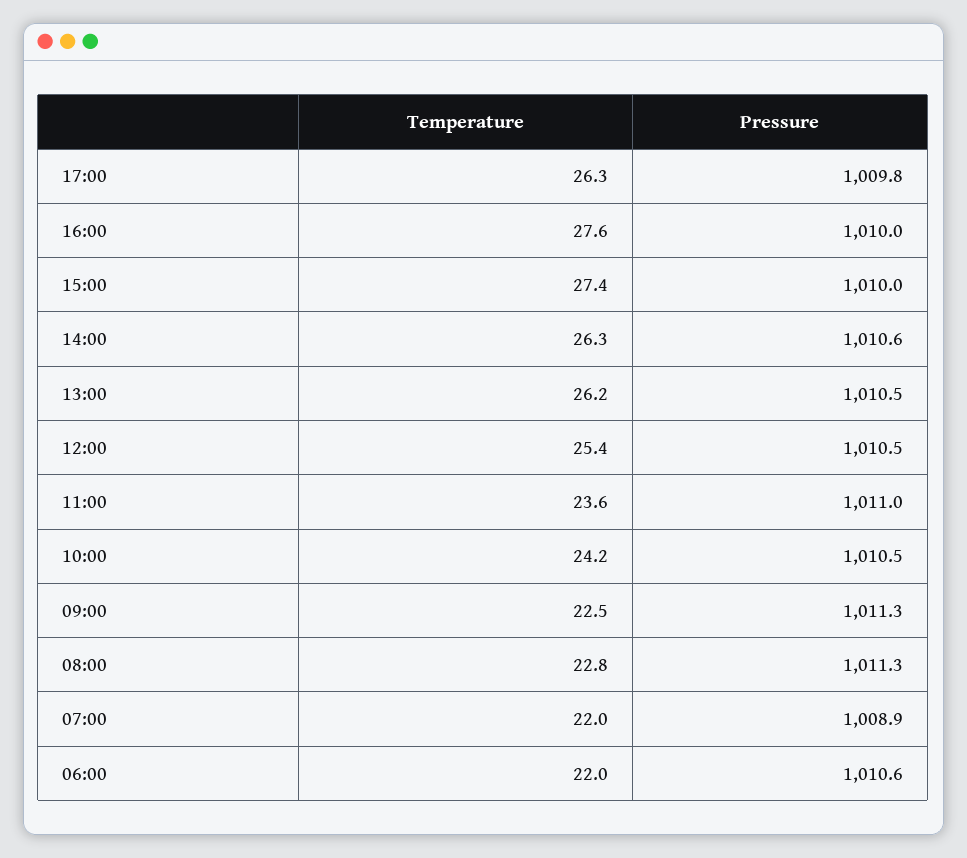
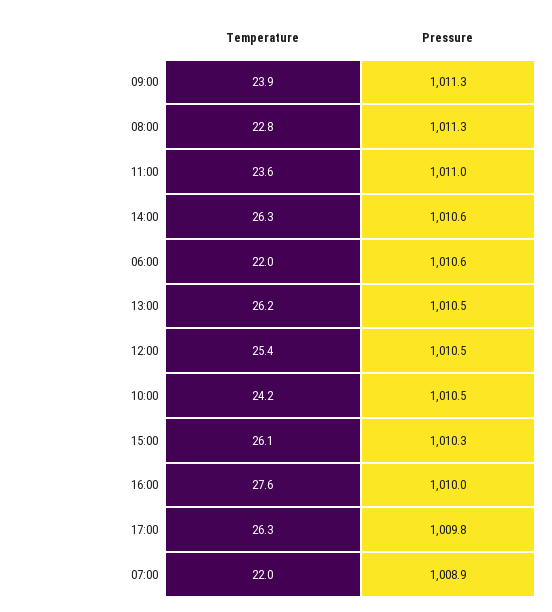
Temperature, 15:00: 27.4 -> 26.1
Pressure, 15:00: 1010 -> 1010.3
Temperature, 09:00: 22.5 -> 23.9

